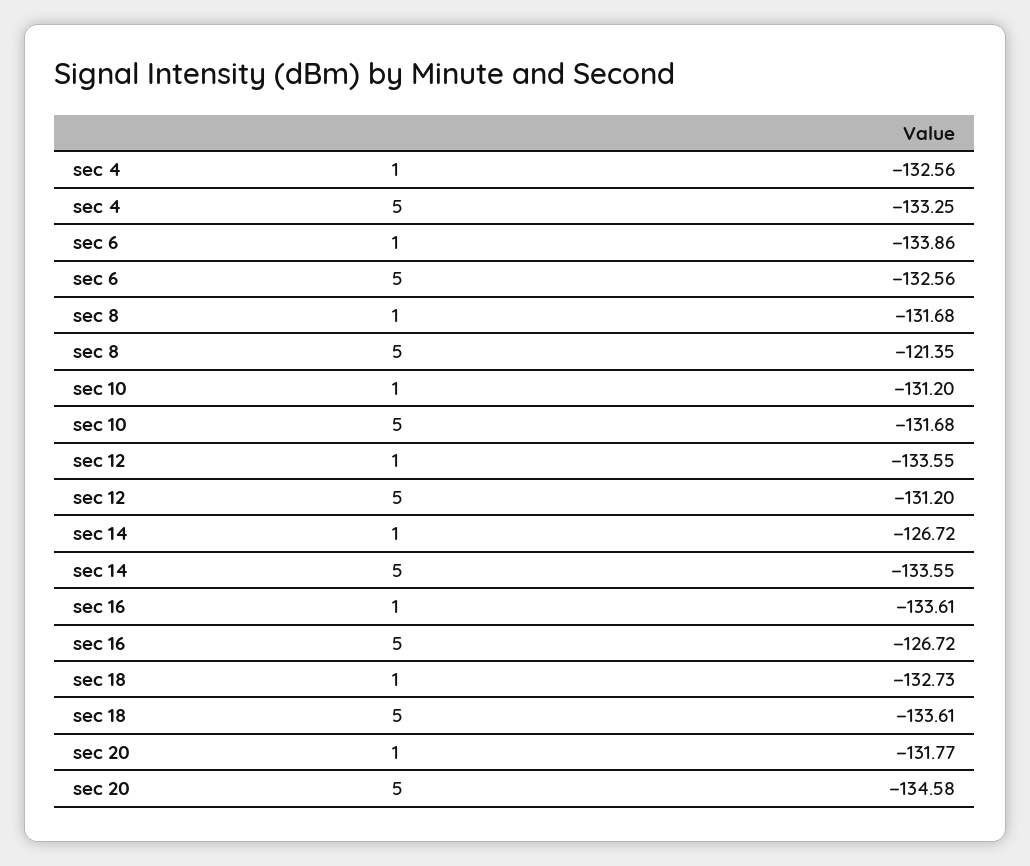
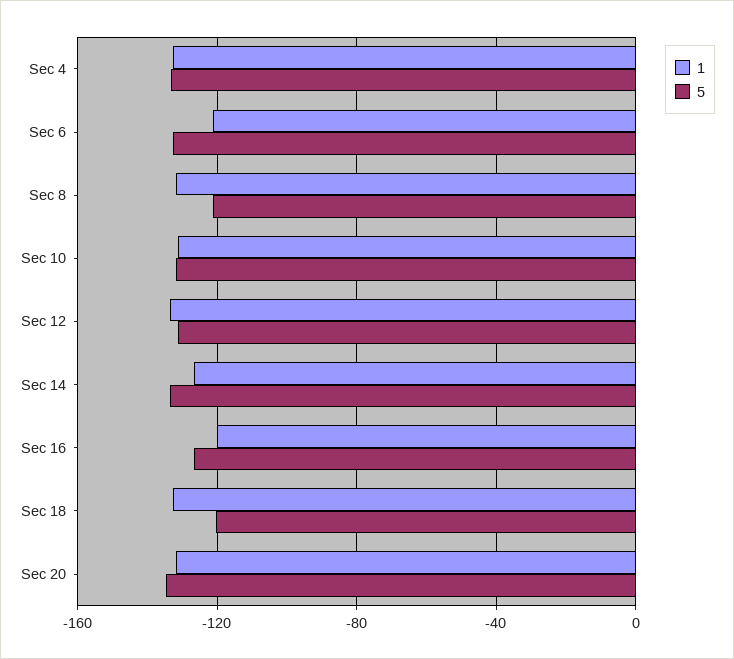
1, sec 6: -133.86 -> -120
1, sec 16: -133.61 -> -120
5, sec 18: -133.61 -> -120

